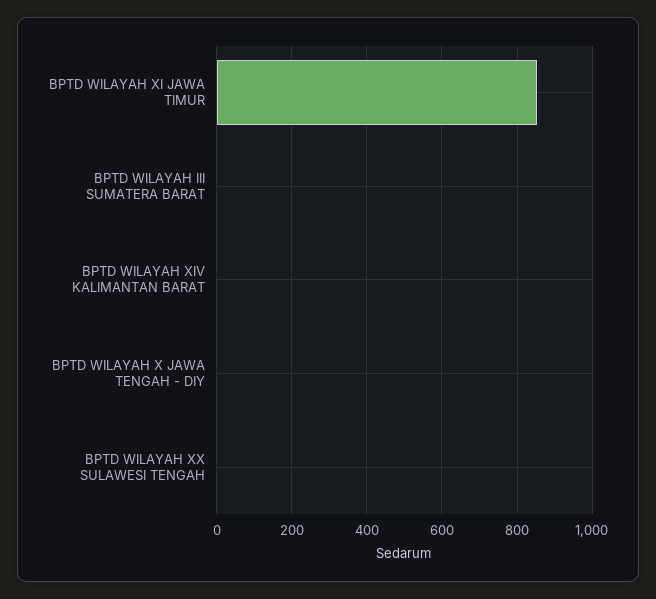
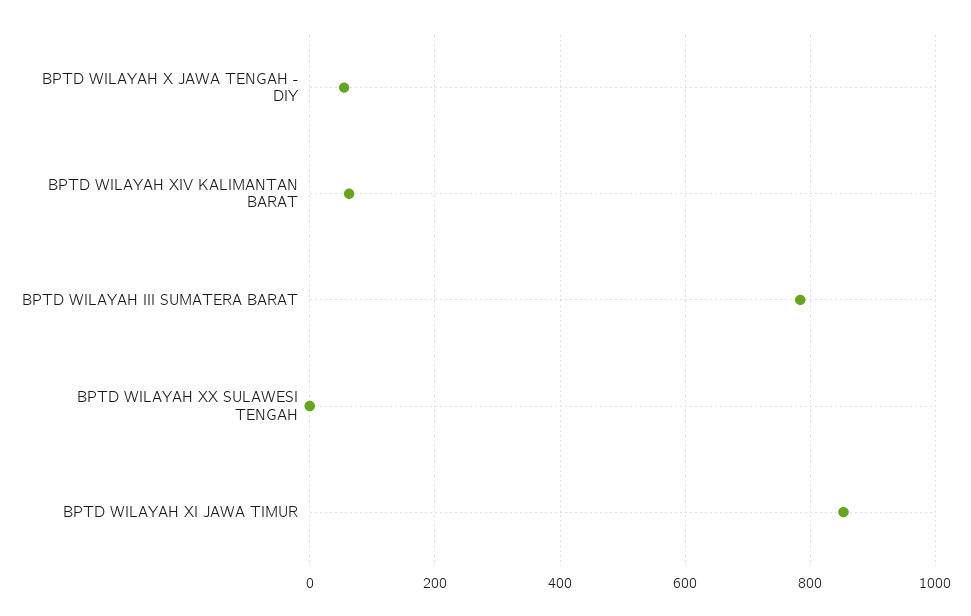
BPTD WILAYAH III SUMATERA BARAT: 0 -> 780
BPTD WILAYAH XIV KALIMANTAN BARAT: 0 -> 60
BPTD WILAYAH X JAWA TENGAH - DIY: 0 -> 60

